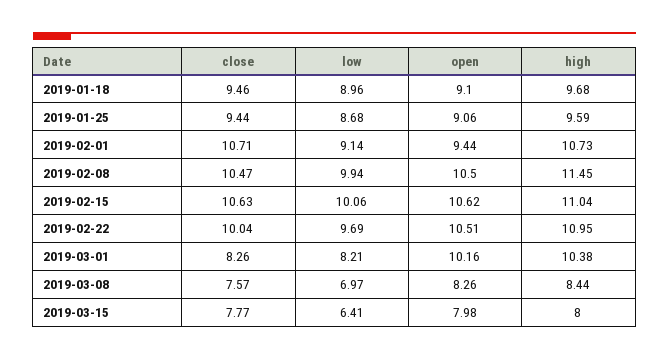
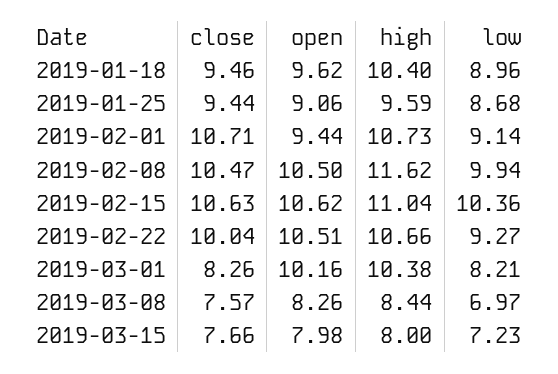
open, 2019-01-18: 9.1 -> 9.62
high, 2019-01-18: 9.68 -> 10.4
high, 2019-02-08: 11.45 -> 11.62
low, 2019-02-15: 10.06 -> 10.36
low, 2019-02-22: 9.69 -> 9.27
high, 2019-02-22: 10.95 -> 10.66
close, 2019-03-15: 7.77 -> 7.66
low, 2019-03-15: 6.41 -> 7.23

